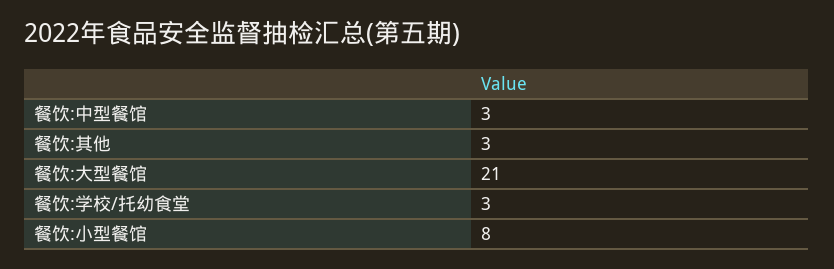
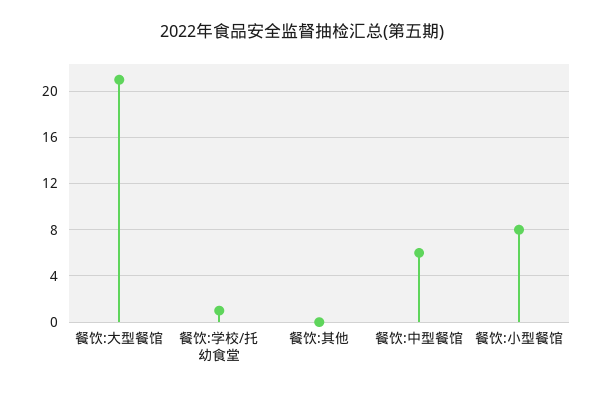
餐饮:中型餐馆: 3 -> 6
餐饮:其他: 3 -> 0
餐饮:学校/托幼食堂: 3 -> 1

